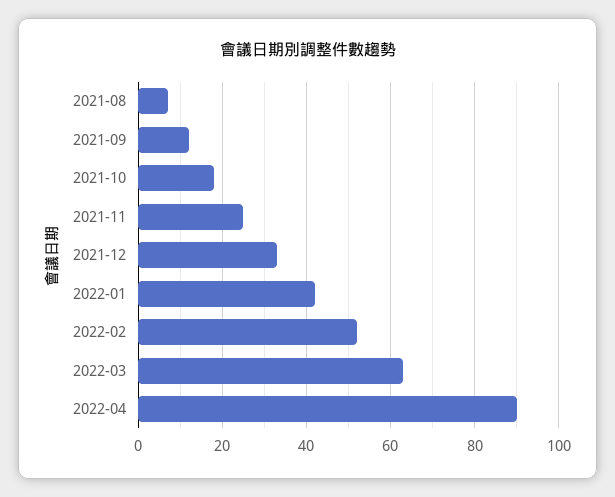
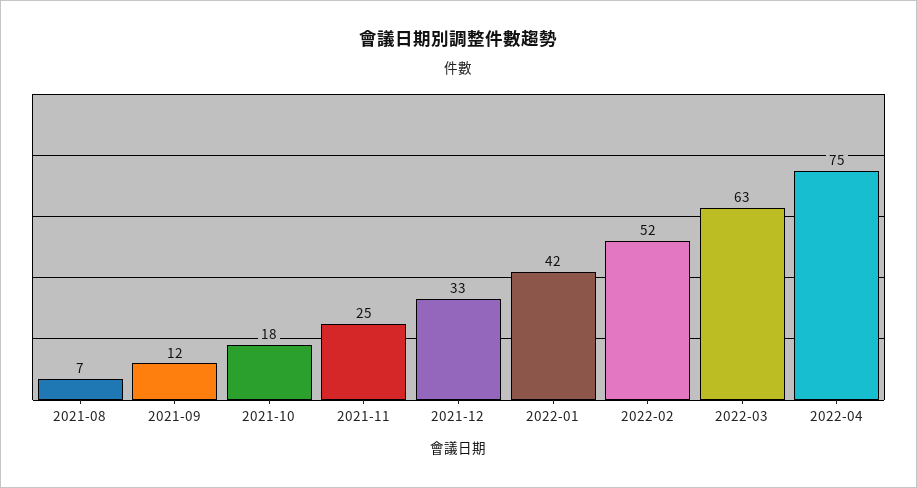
2022-04: 90 -> 75

